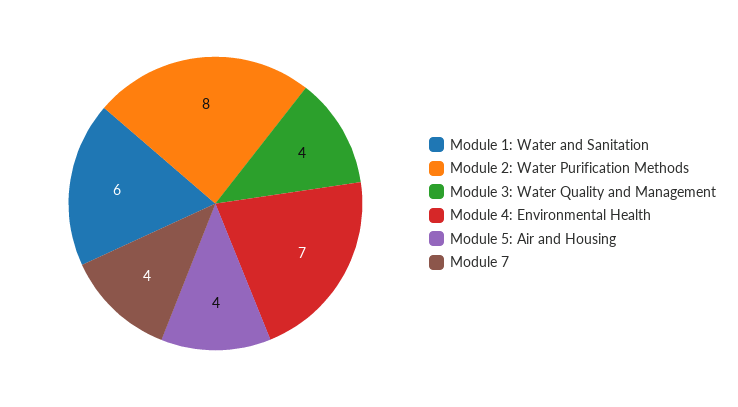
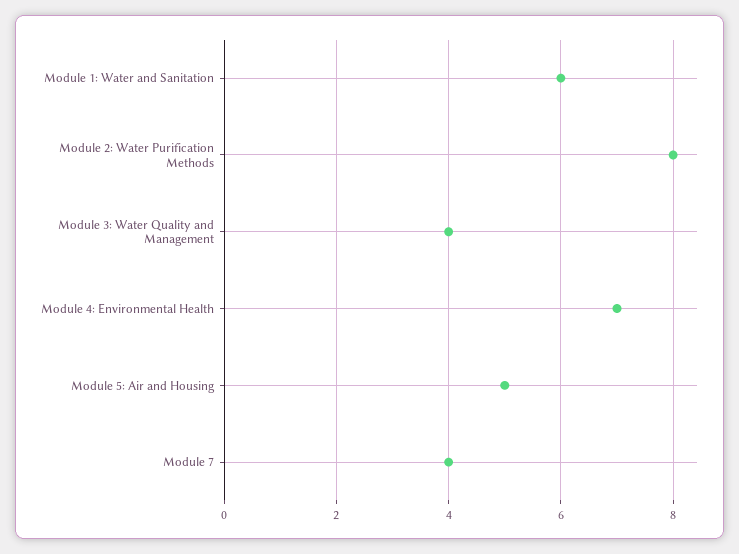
Module 5: Air and Housing: 4 -> 5

